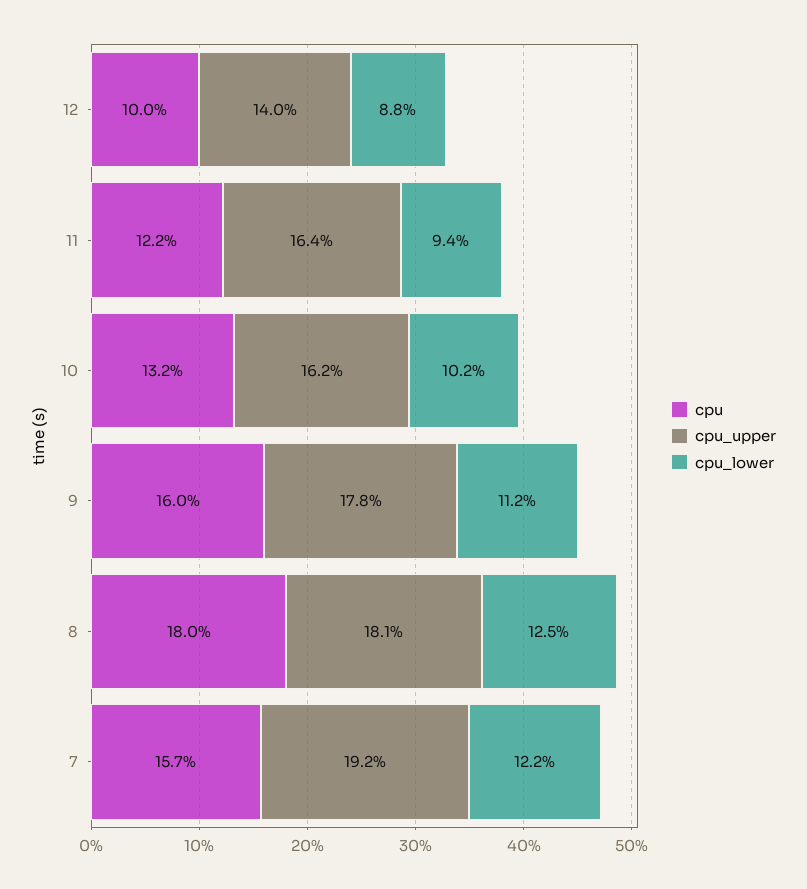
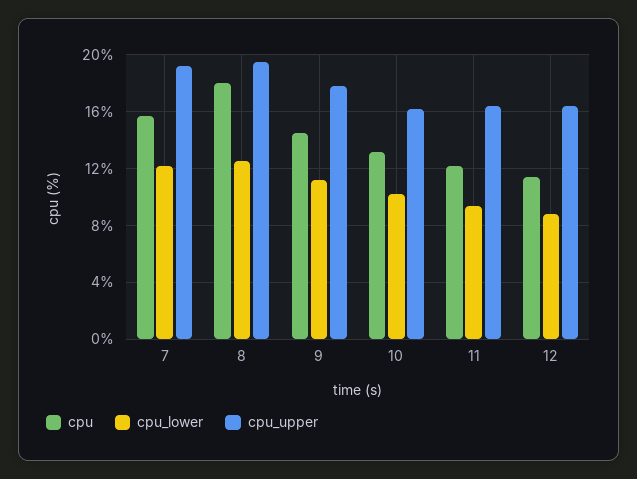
cpu, 12: 10 -> 11.5
cpu_upper, 12: 14 -> 16.5
cpu, 9: 16 -> 14.5
cpu_upper, 8: 18.1 -> 19.5

